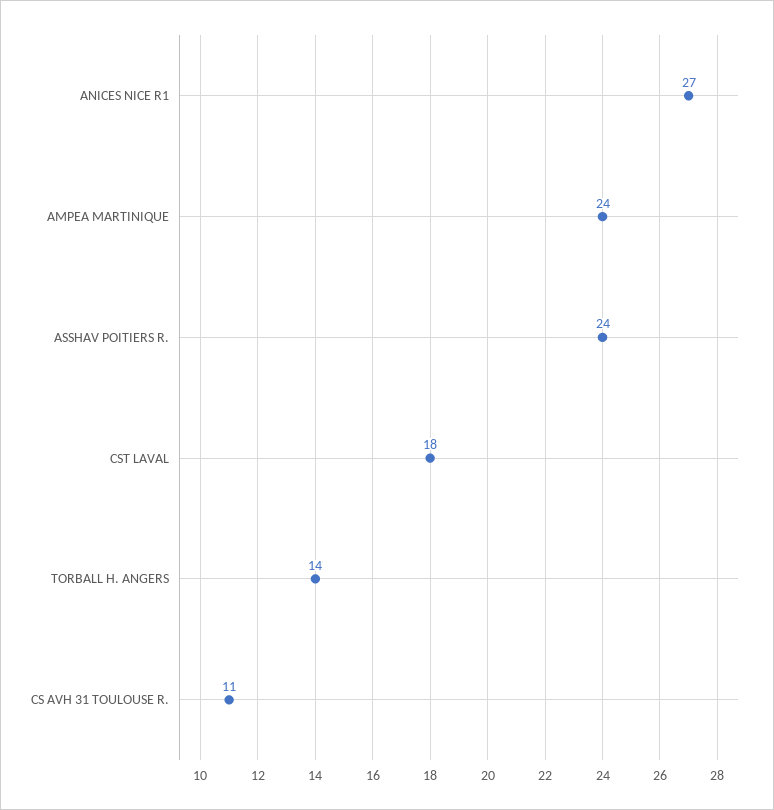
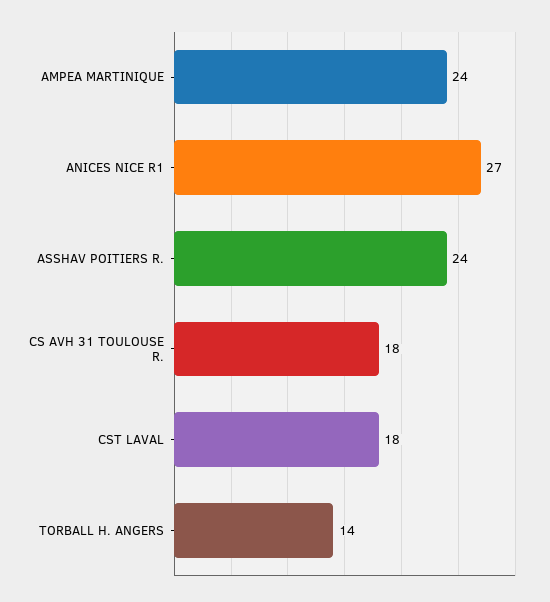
CS AVH 31 TOULOUSE R.: 11 -> 18

